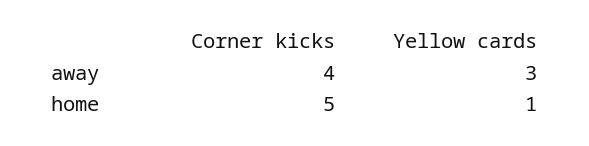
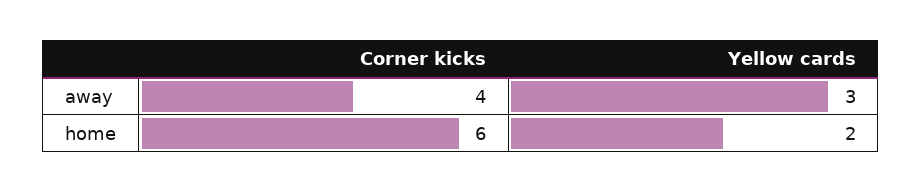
Corner kicks, home: 5 -> 6
Yellow cards, home: 1 -> 2

